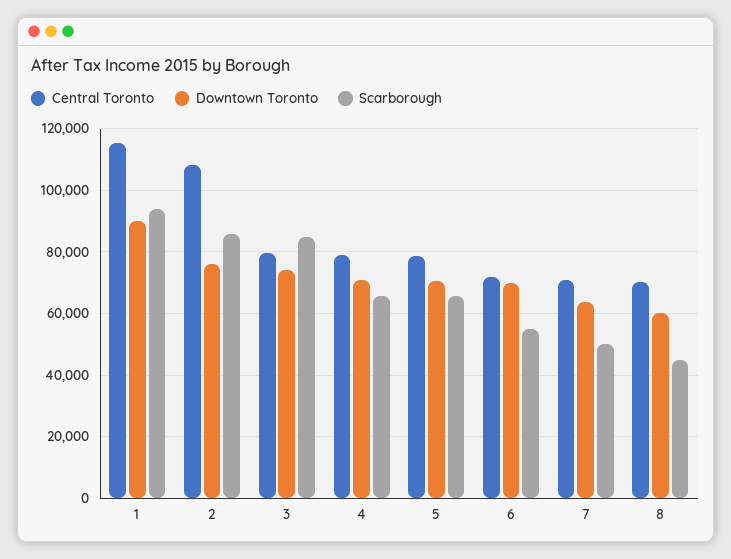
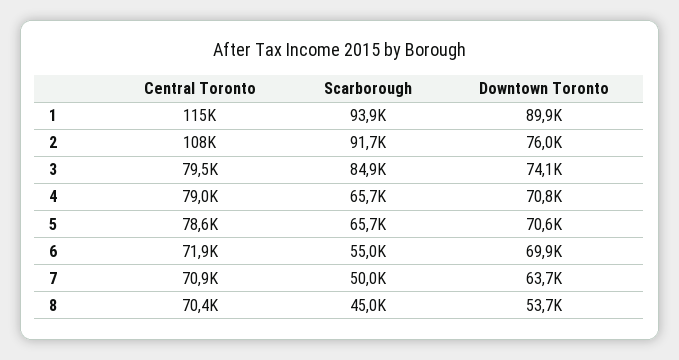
Scarborough, 2: 86000 -> 91700
Downtown Toronto, 8: 60000 -> 53700

